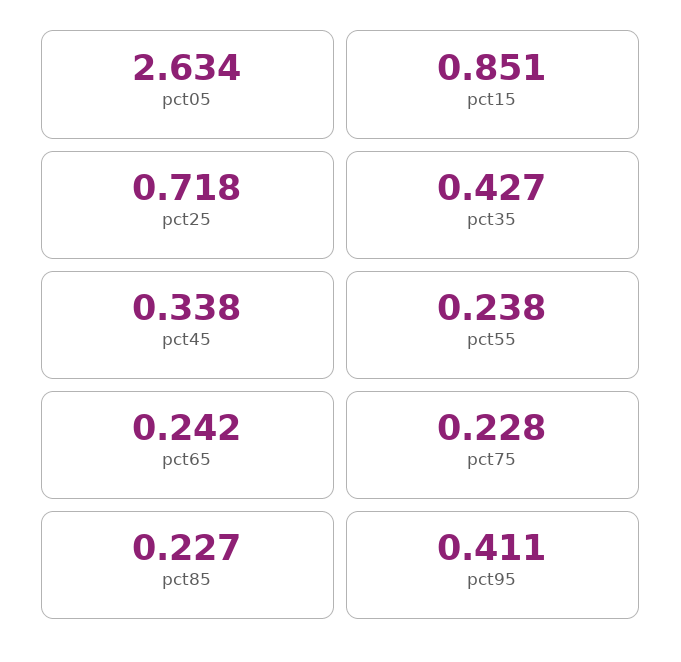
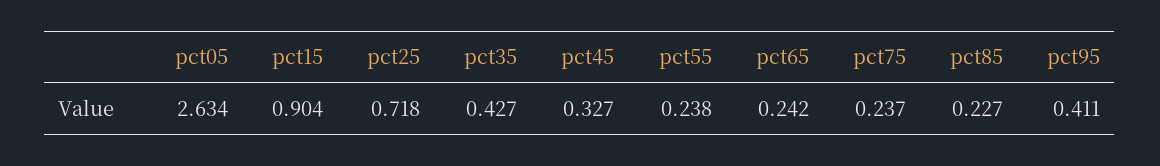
pct15: 0.851 -> 0.904
pct45: 0.338 -> 0.327
pct75: 0.228 -> 0.237

